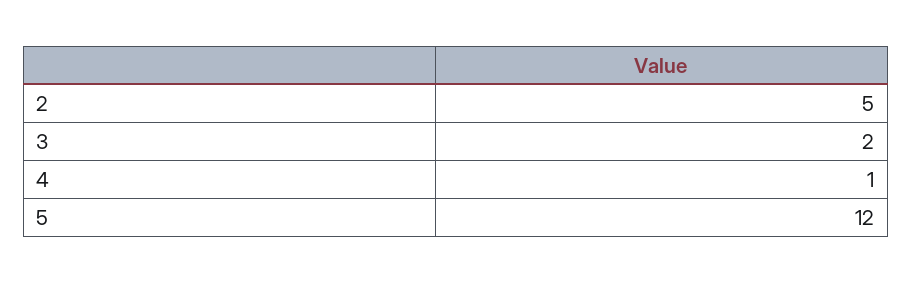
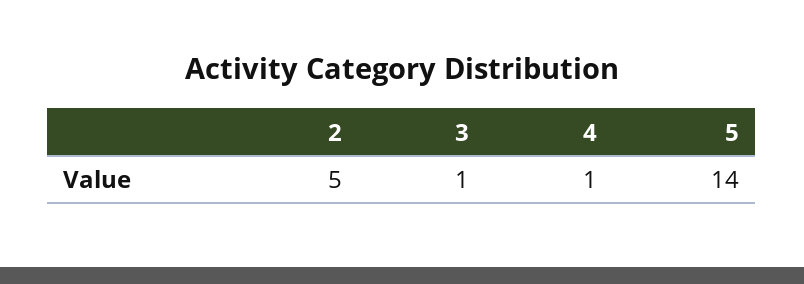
3: 2 -> 1
5: 12 -> 14

